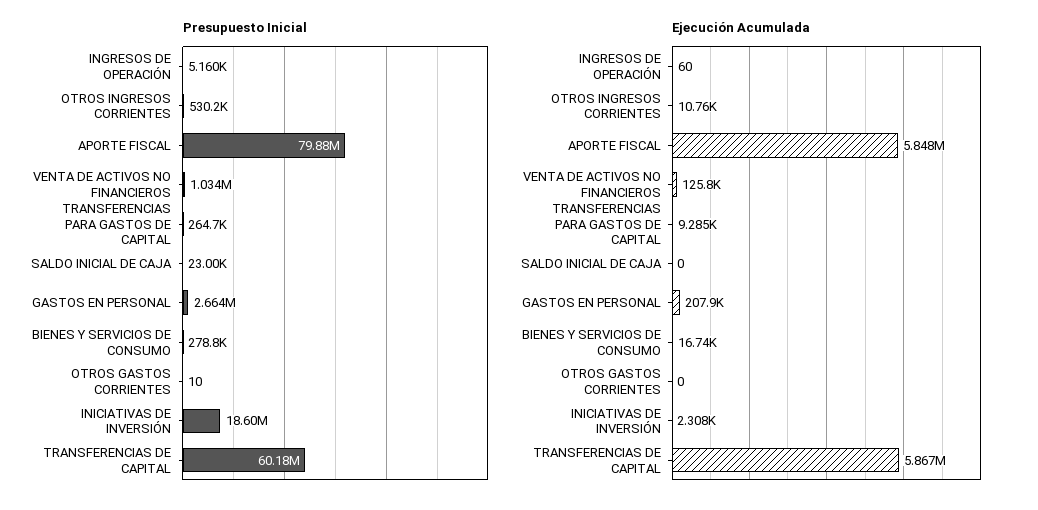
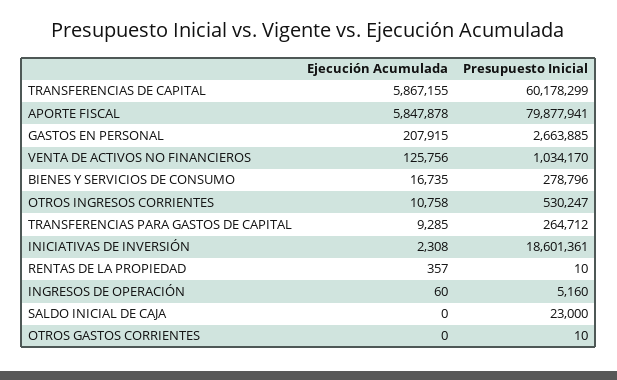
Ejecución Acumulada, RENTAS DE LA PROPIEDAD: none -> 357
Presupuesto Inicial, RENTAS DE LA PROPIEDAD: none -> 10

